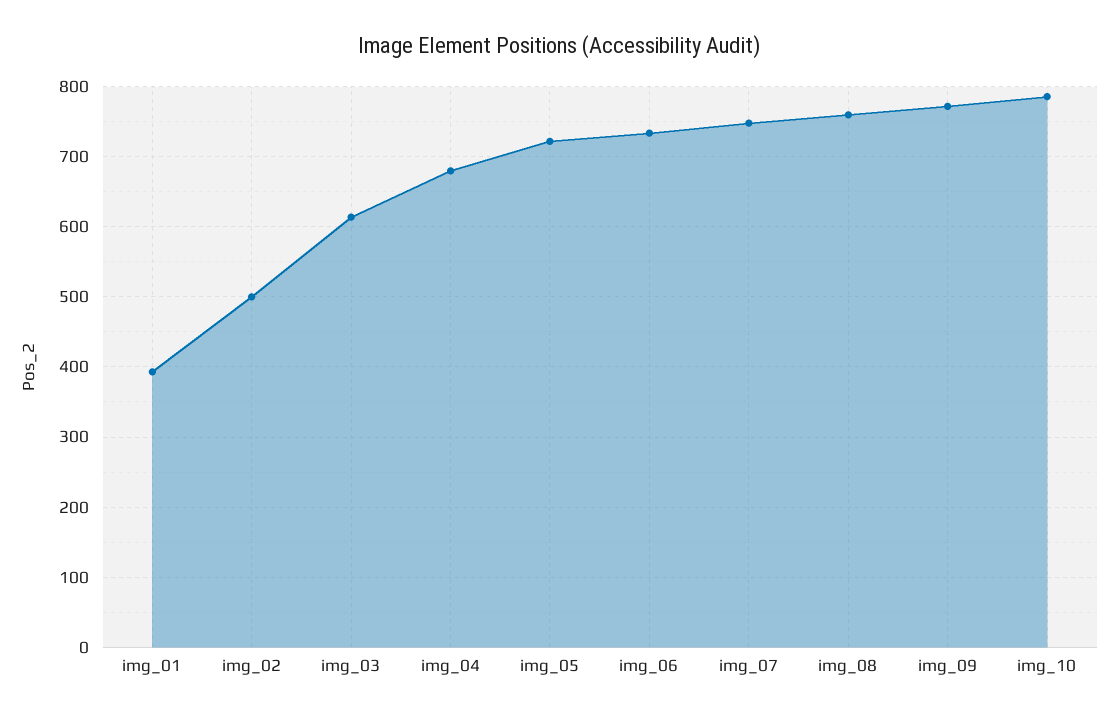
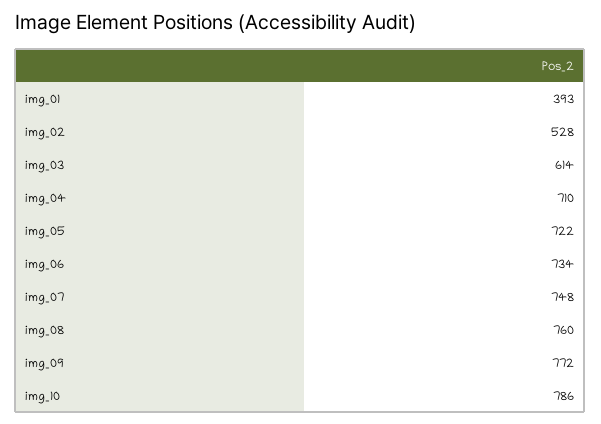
img_02: 500 -> 528
img_04: 680 -> 710

